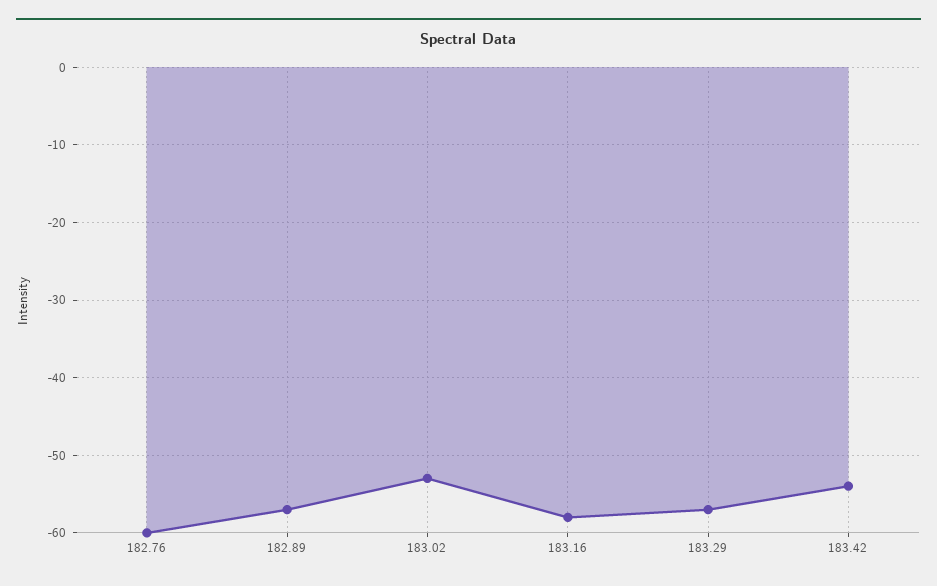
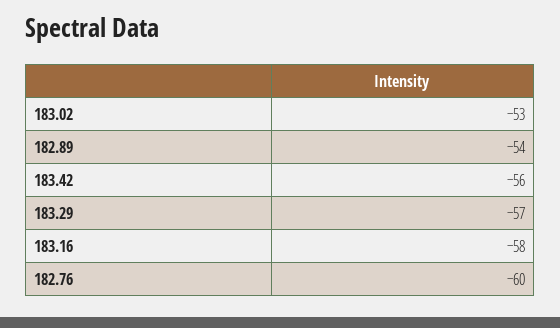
182.89: -57 -> -54
183.42: -54 -> -56

